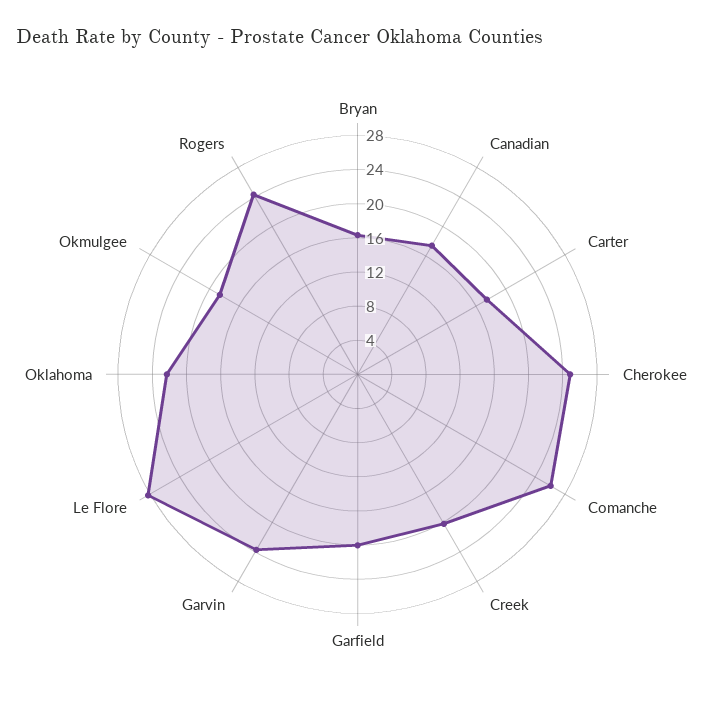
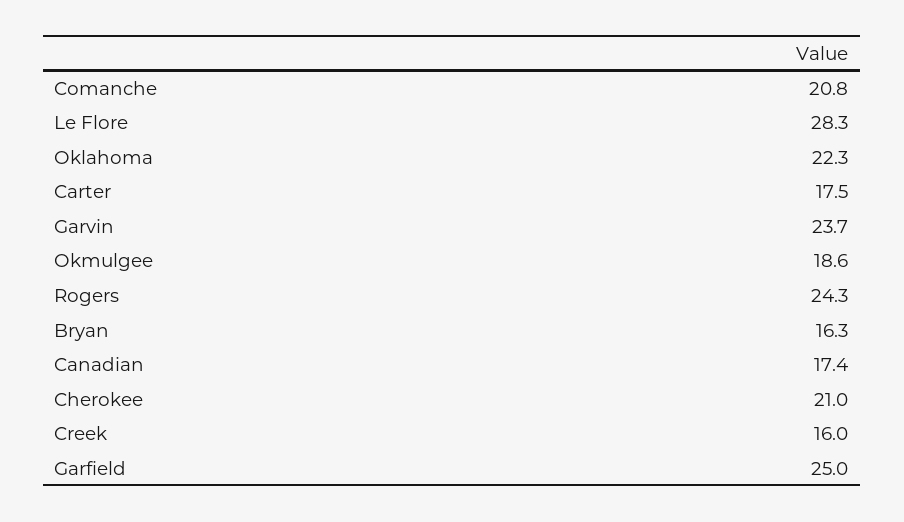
Cherokee: 25 -> 21
Comanche: 26 -> 20.8
Creek: 20 -> 16
Garfield: 20 -> 25

